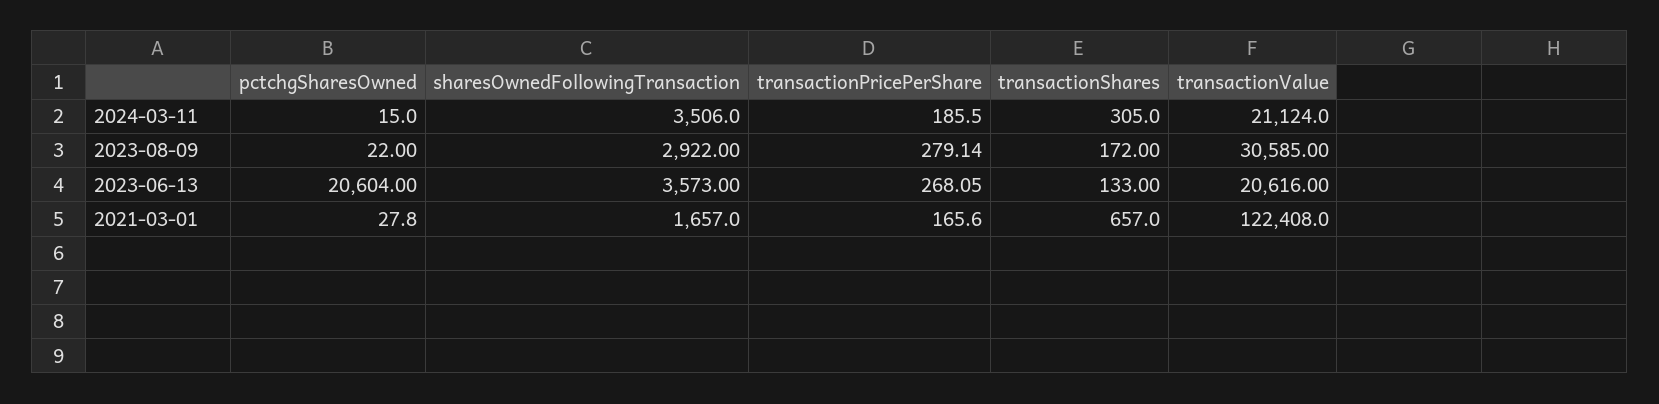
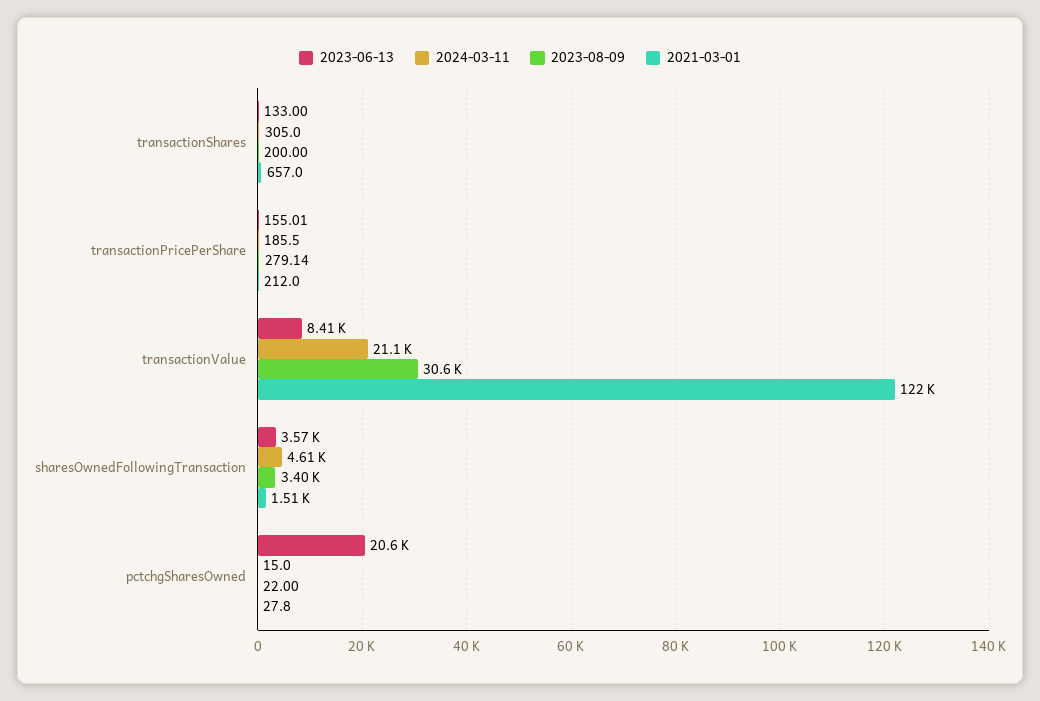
2024-03-11, sharesOwnedFollowingTransaction: 3506 -> 4610
2023-08-09, sharesOwnedFollowingTransaction: 2922 -> 3400
2023-08-09, transactionShares: 172 -> 200
2023-06-13, transactionPricePerShare: 268.05 -> 155.01
2023-06-13, transactionValue: 20616 -> 8410
2021-03-01, sharesOwnedFollowingTransaction: 1657 -> 1510
2021-03-01, transactionPricePerShare: 165.6 -> 212

